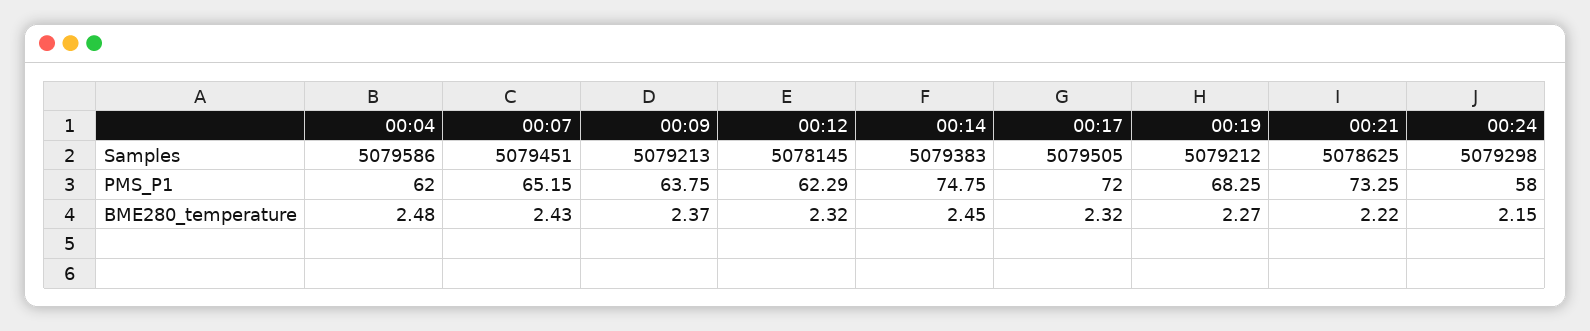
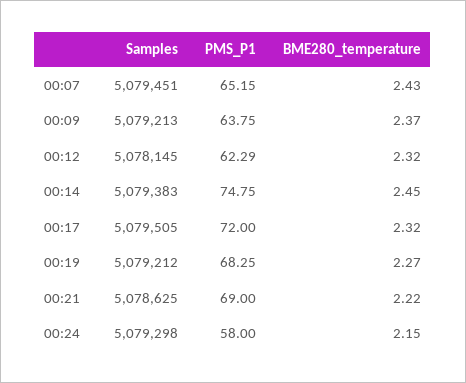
00:04, Samples: 5079586 -> none
00:04, PMS_P1: 62 -> none
00:21, PMS_P1: 73.25 -> 69
00:04, BME280_temperature: 2.48 -> none

